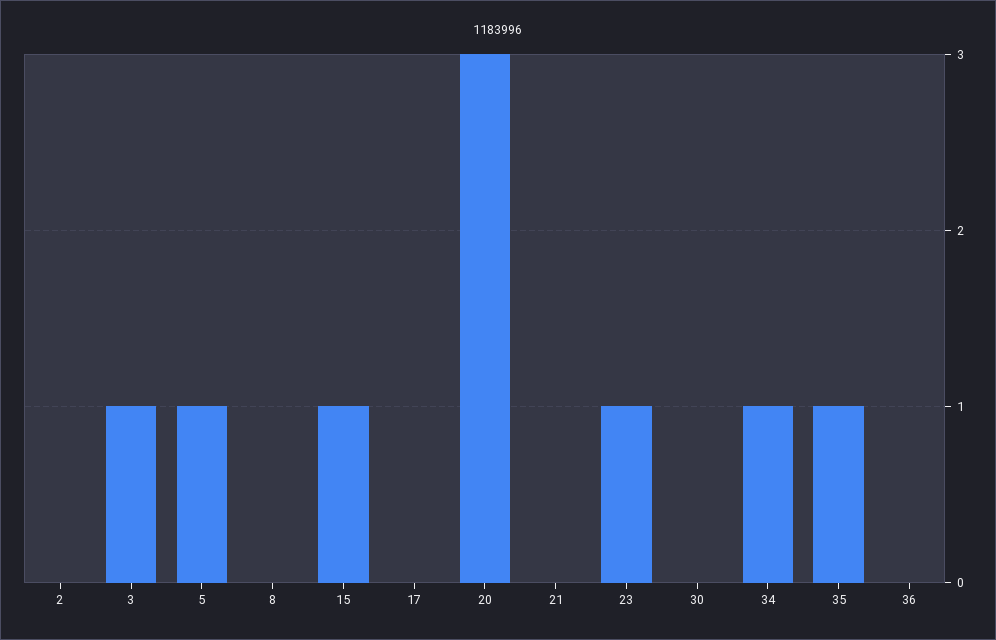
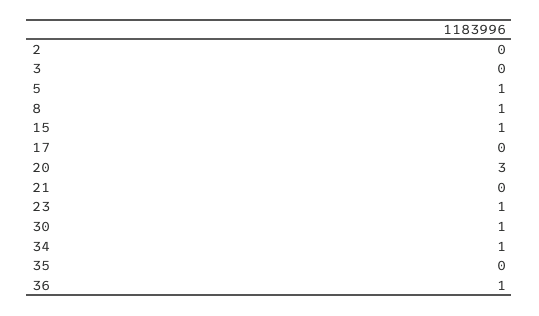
3: 1 -> 0
8: 0 -> 1
30: 0 -> 1
35: 1 -> 0
36: 0 -> 1

